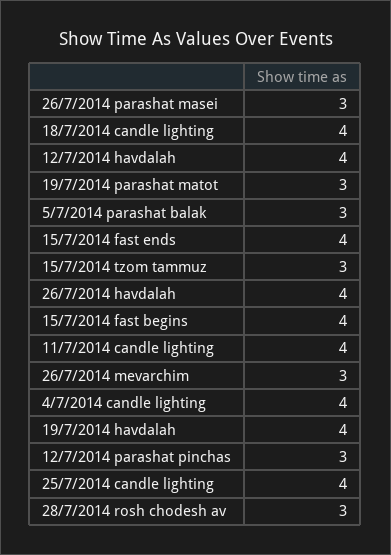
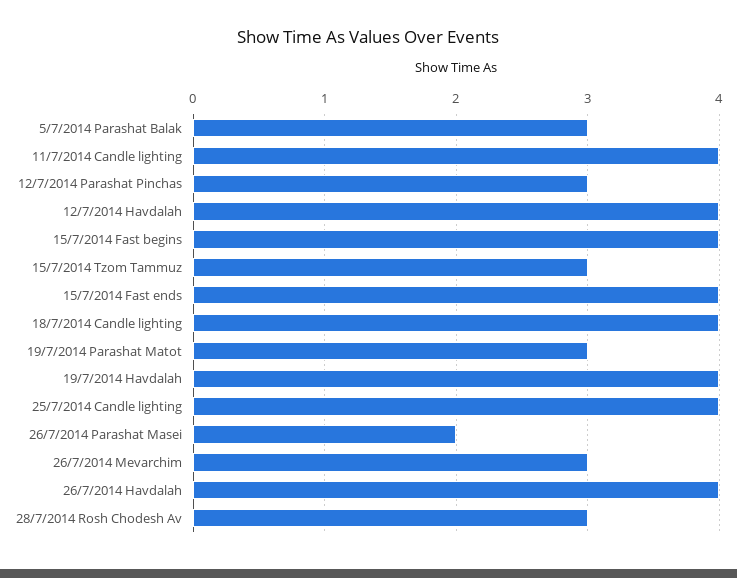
26/7/2014 parashat masei: 3 -> 2
4/7/2014 candle lighting: 4 -> none

